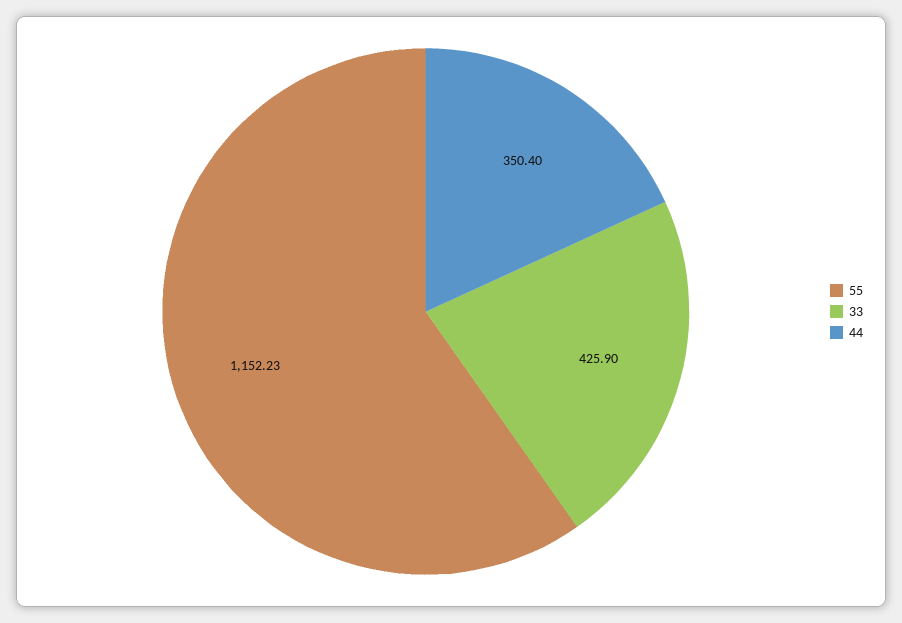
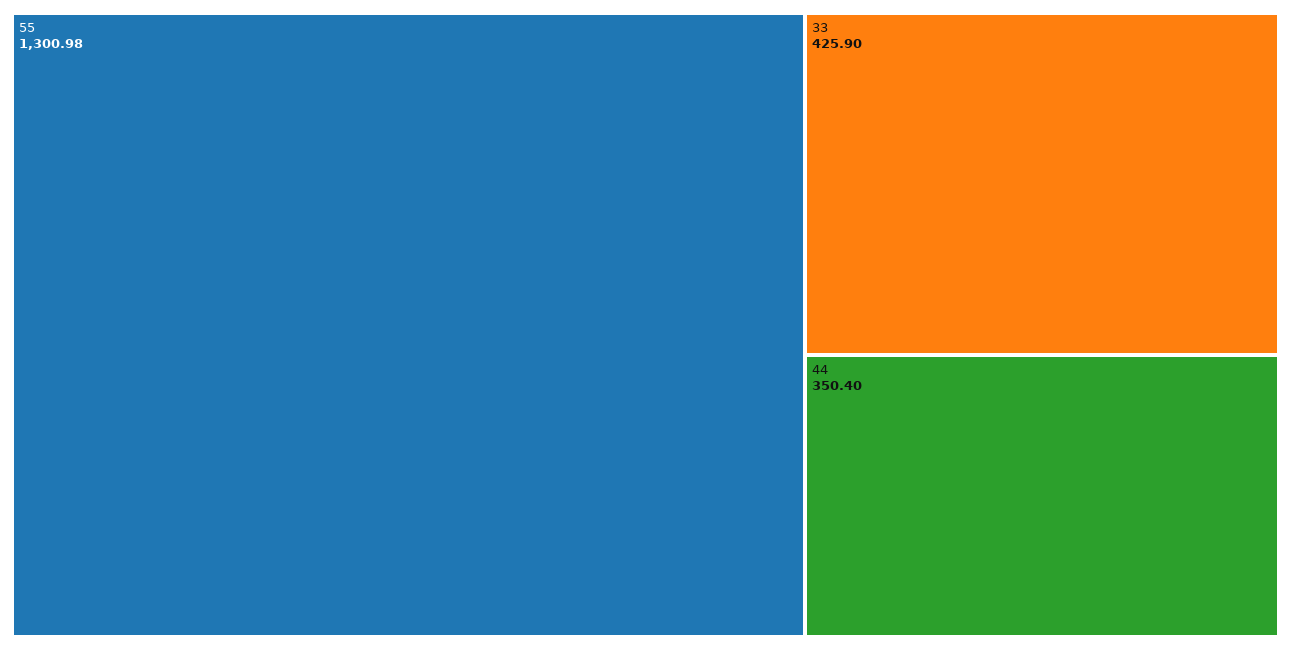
55: 1152.23 -> 1300.98

